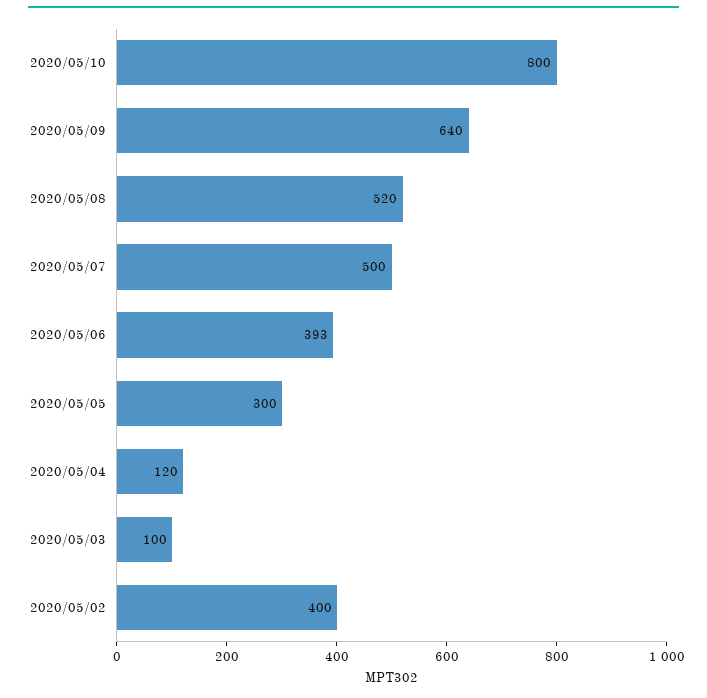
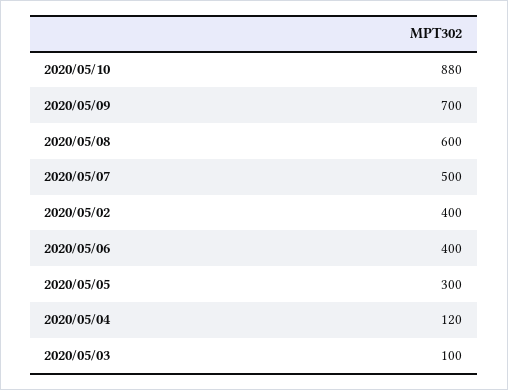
2020/05/10: 800 -> 880
2020/05/09: 640 -> 700
2020/05/08: 520 -> 600
2020/05/06: 393 -> 400

